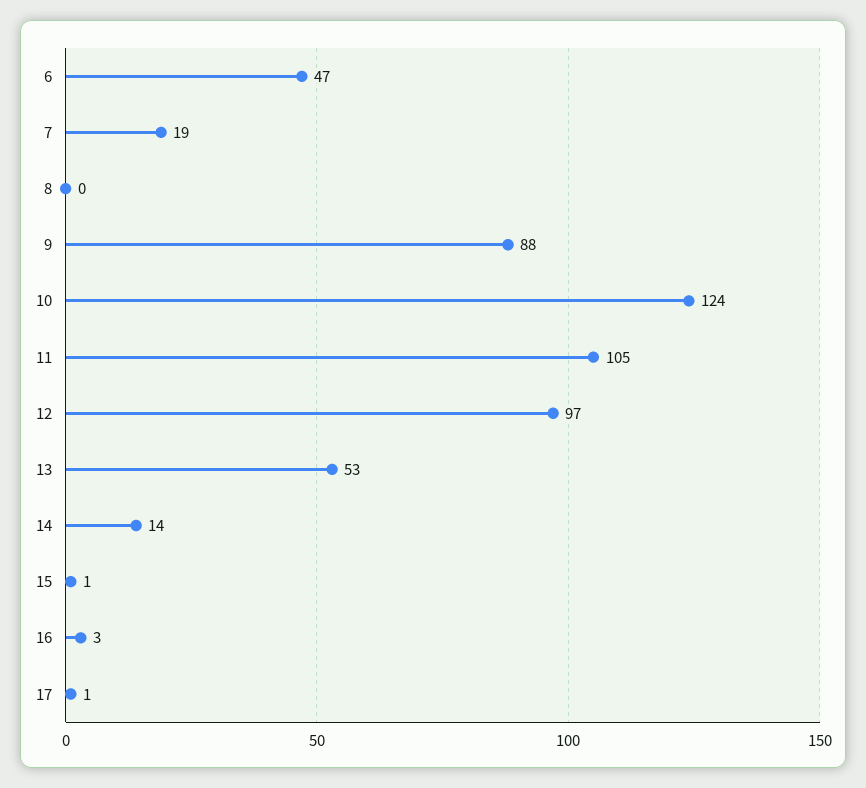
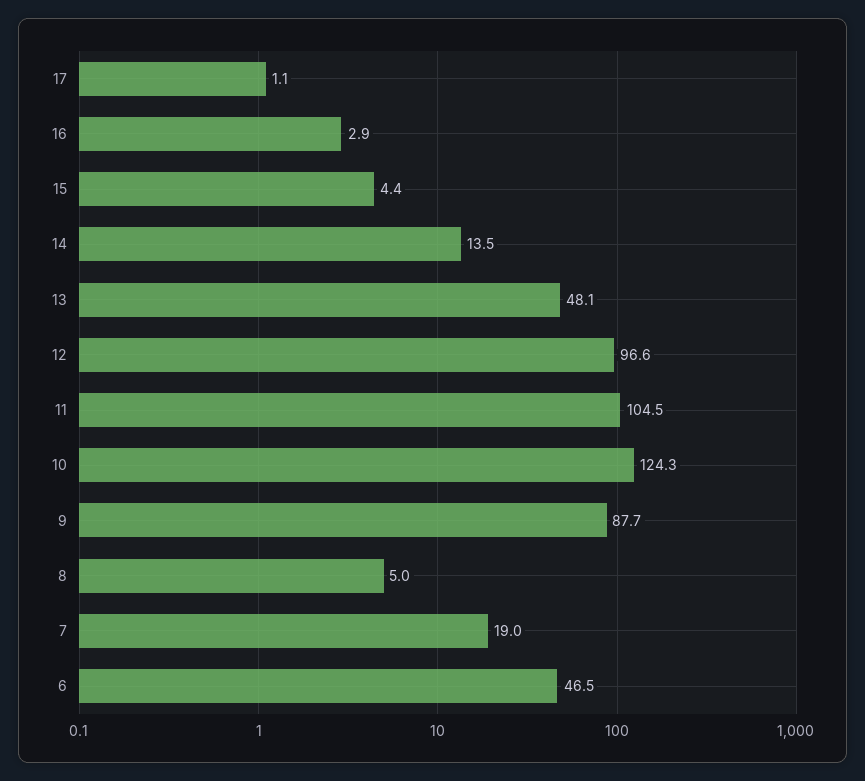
8: 0 -> 5
13: 53 -> 48.1
15: 1 -> 4.4

